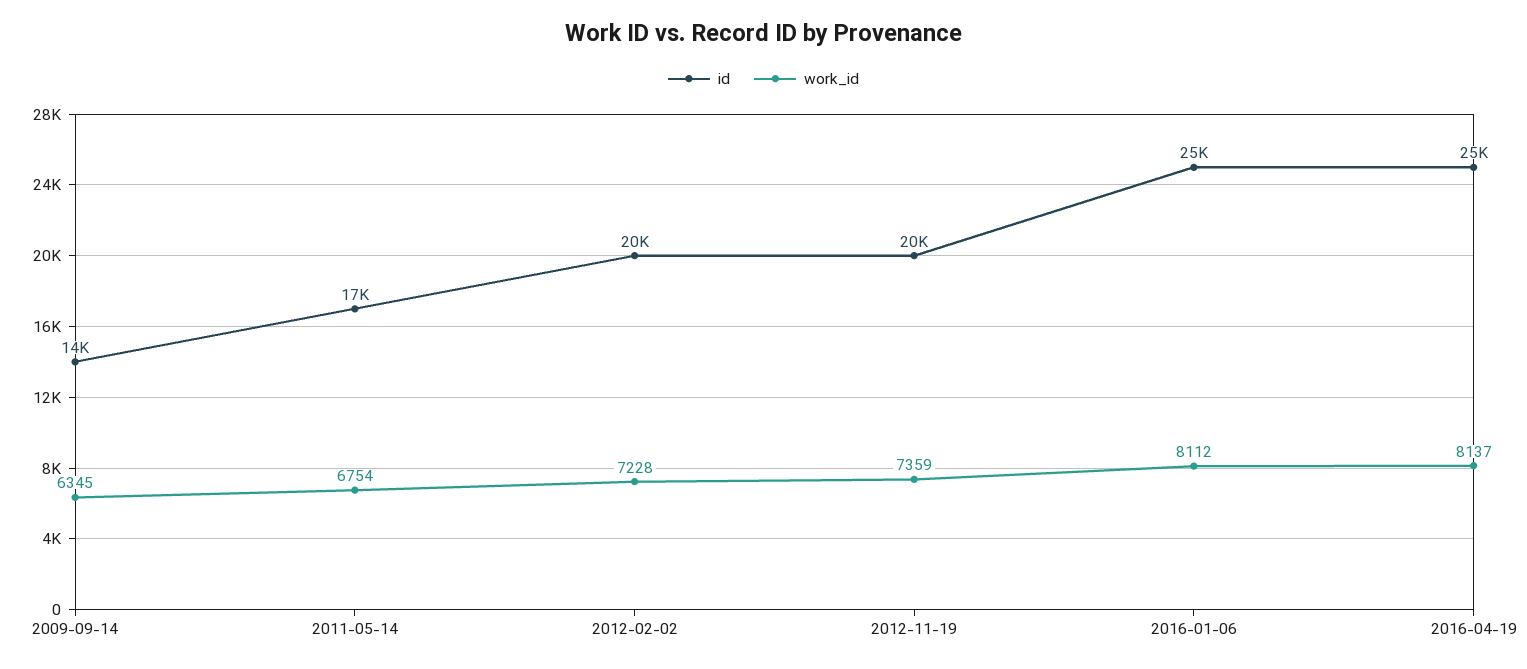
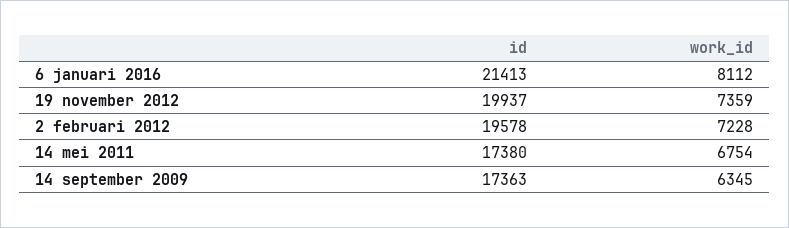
id, 2009-09-14: 14000 -> 17363
id, 2016-01-06: 25000 -> 21413
id, 2016-04-19: 25000 -> none
work_id, 2016-04-19: 8137 -> none

